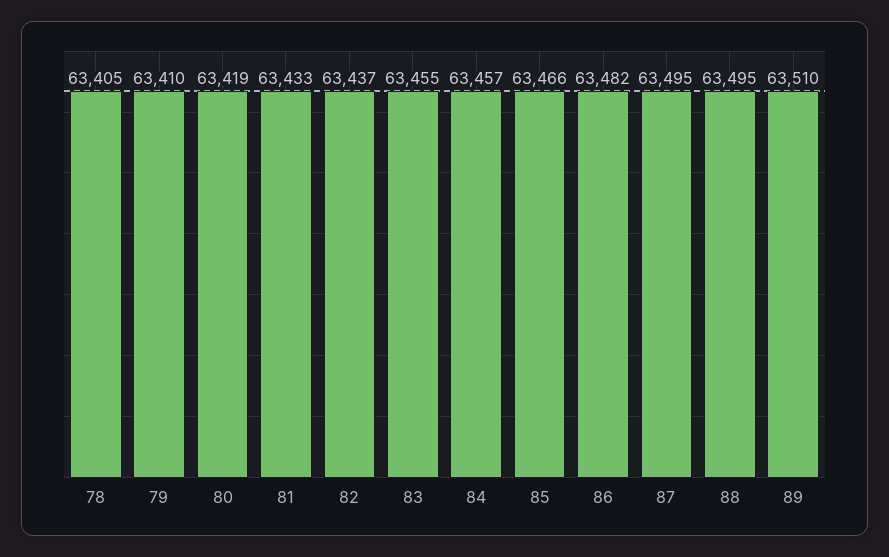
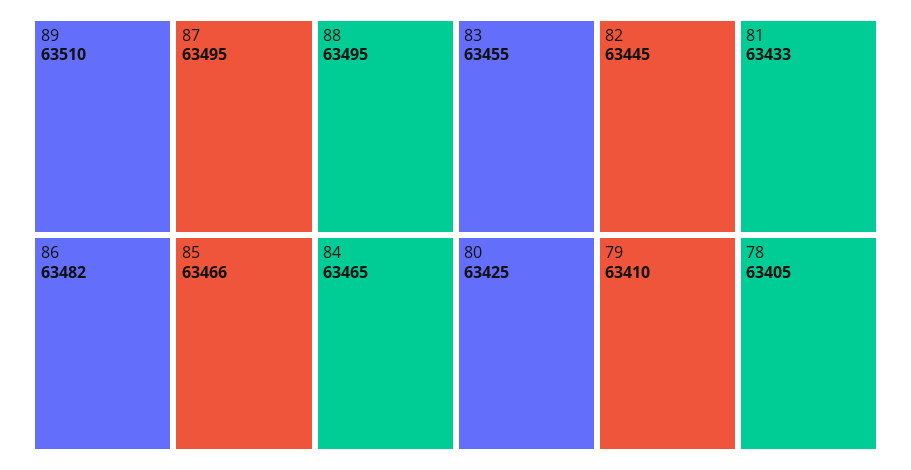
80: 63419 -> 63425
82: 63437 -> 63445
84: 63457 -> 63465

